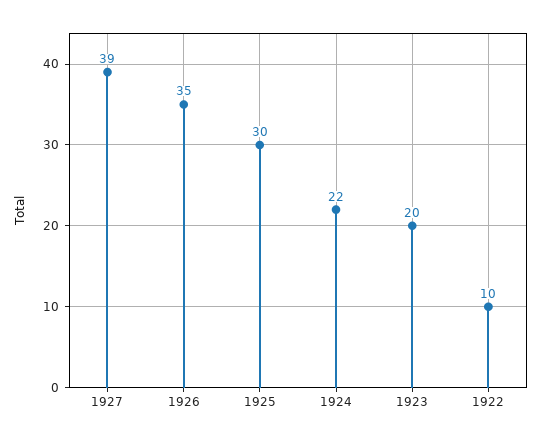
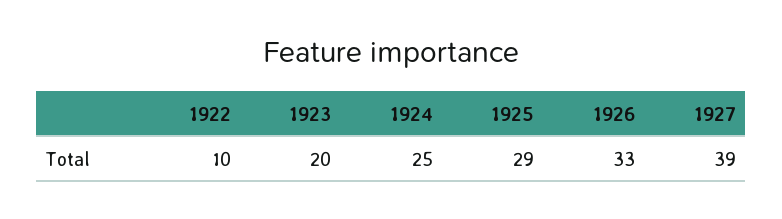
1926: 35 -> 33
1925: 30 -> 29
1924: 22 -> 25

